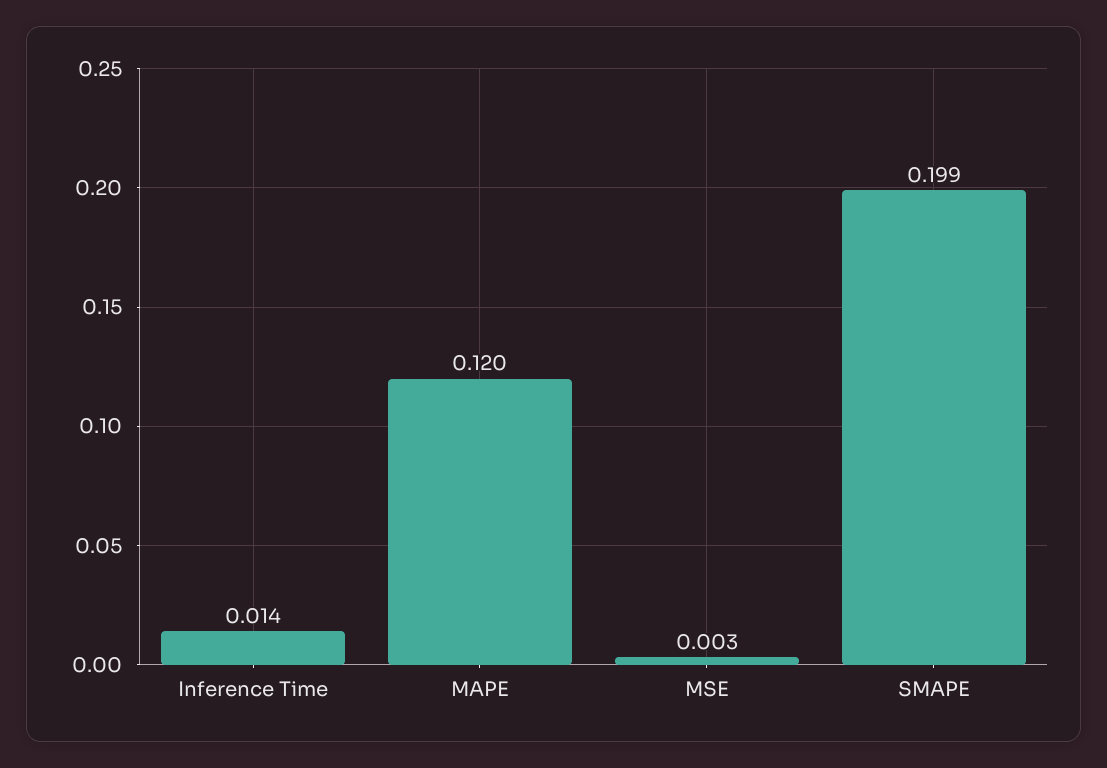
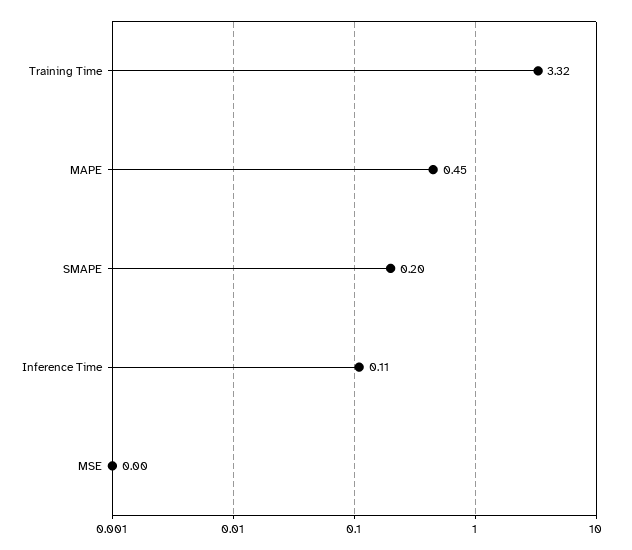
Inference Time: 0.014 -> 0.11
MAPE: 0.12 -> 0.45
Training Time: none -> 3.32

